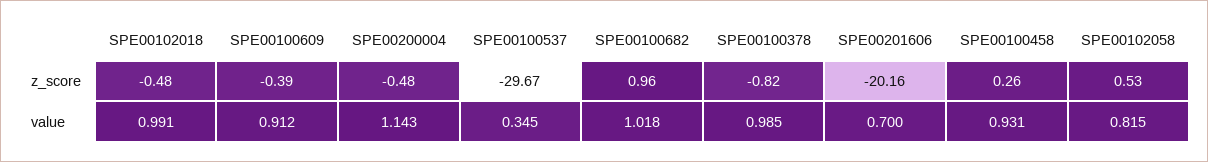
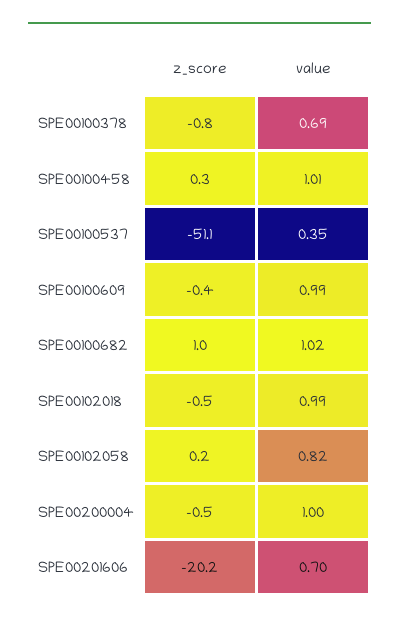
SPE00100537, z_score: -29.67 -> -51.1
SPE00102058, z_score: 0.53 -> 0.2
SPE00100609, value: 0.912 -> 0.99
SPE00200004, value: 1.143 -> 1
SPE00100378, value: 0.985 -> 0.69
SPE00100458, value: 0.931 -> 1.01

